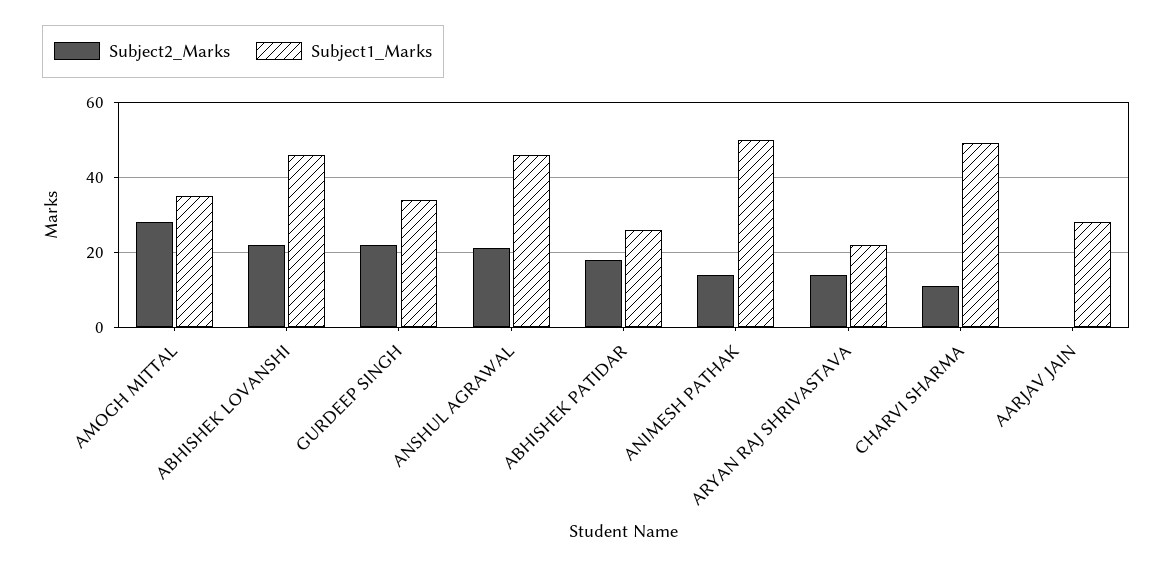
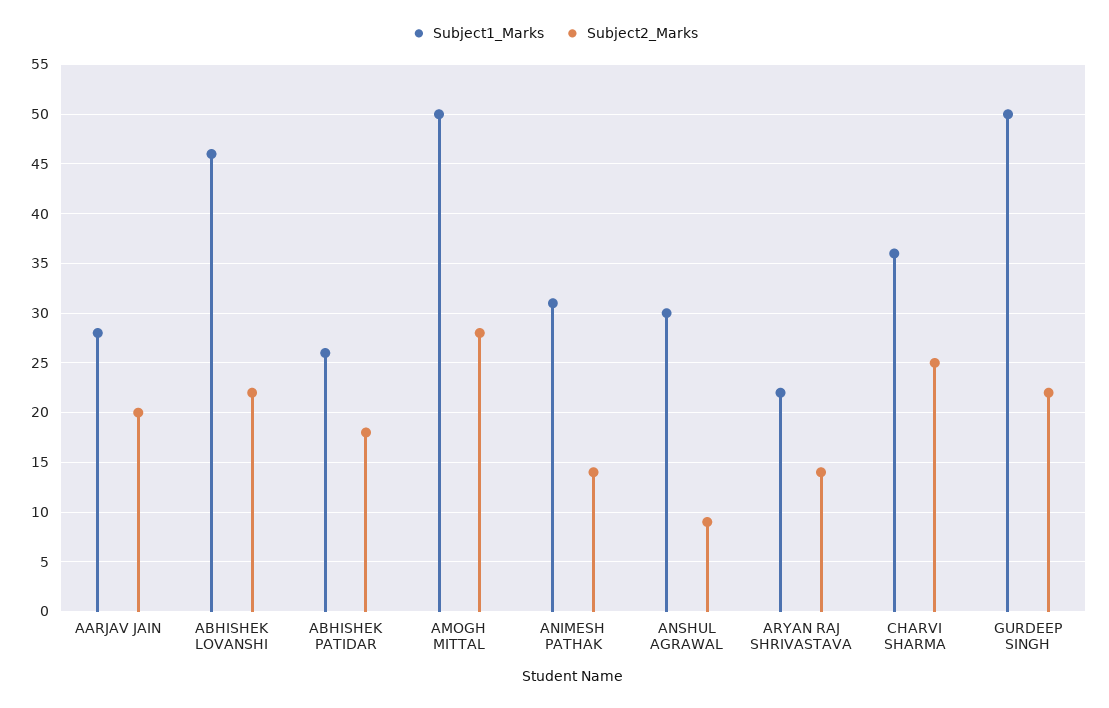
Subject1_Marks, AMOGH MITTAL: 35 -> 50
Subject1_Marks, GURDEEP SINGH: 35 -> 50
Subject2_Marks, ANSHUL AGRAWAL: 20 -> 9
Subject1_Marks, ANSHUL AGRAWAL: 45 -> 30
Subject1_Marks, ANIMESH PATHAK: 50 -> 31
Subject2_Marks, CHARVI SHARMA: 10 -> 25
Subject1_Marks, CHARVI SHARMA: 50 -> 36
Subject2_Marks, AARJAV JAIN: 0 -> 20

